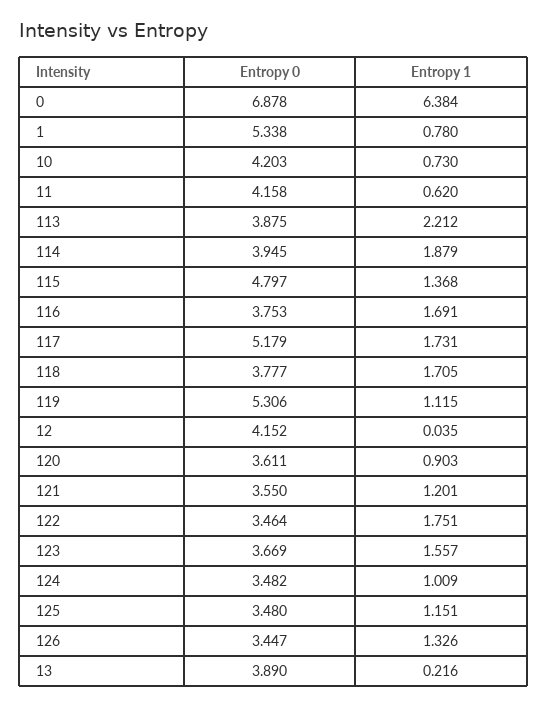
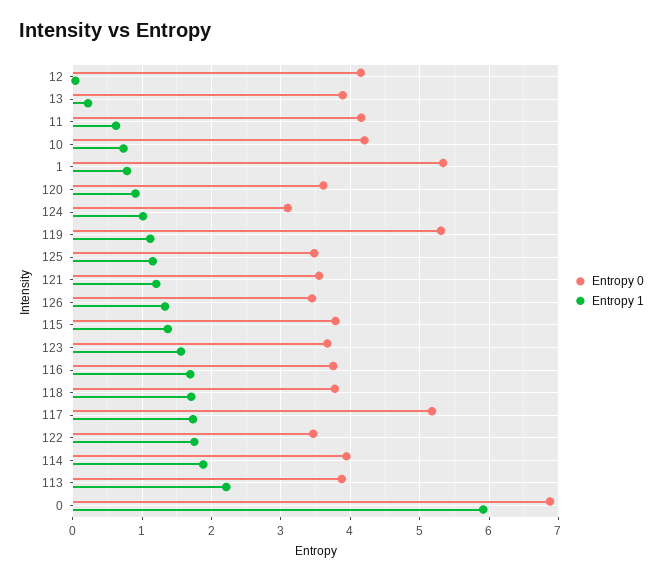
Entropy 1, 0: 6.384 -> 5.9
Entropy 0, 115: 4.797 -> 3.8
Entropy 0, 124: 3.482 -> 3.1

